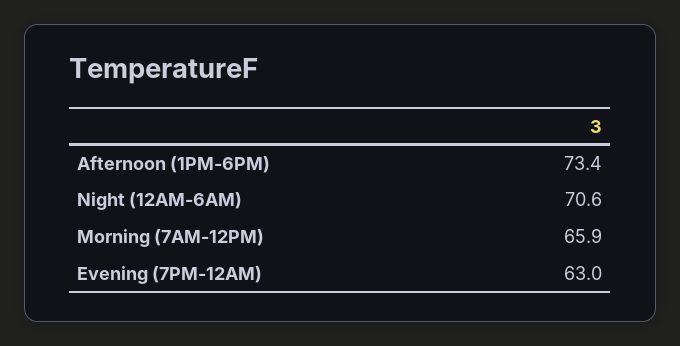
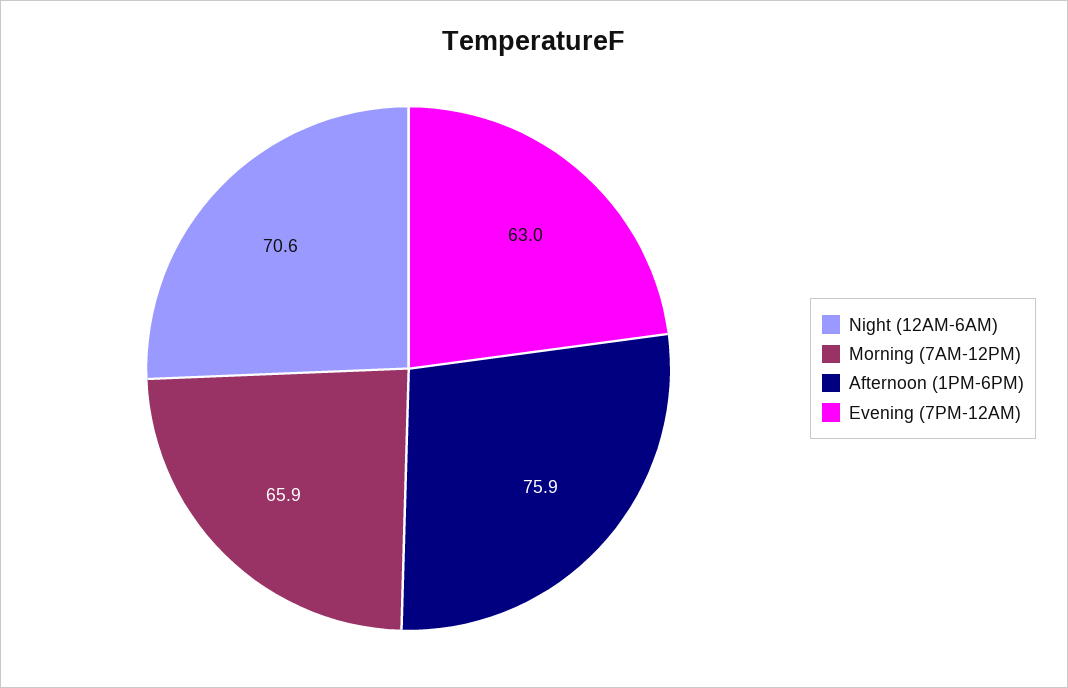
Afternoon (1PM-6PM): 73.4 -> 75.9

